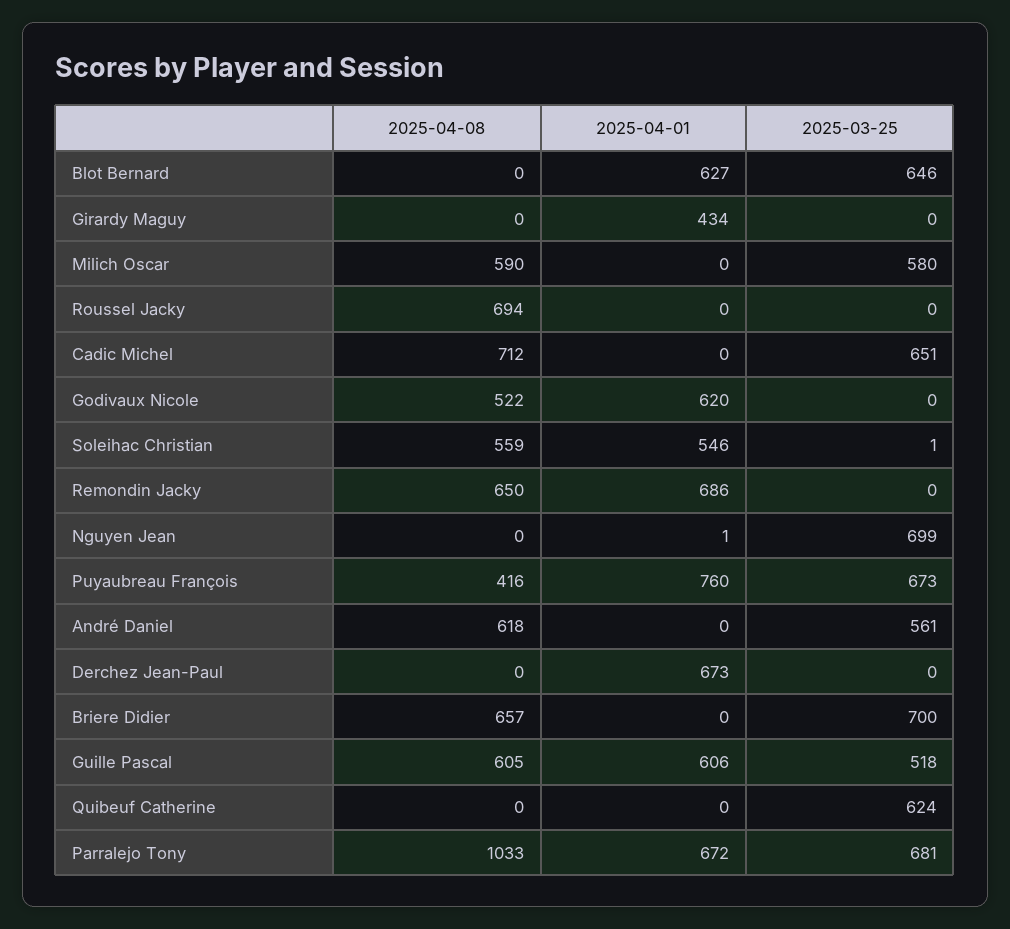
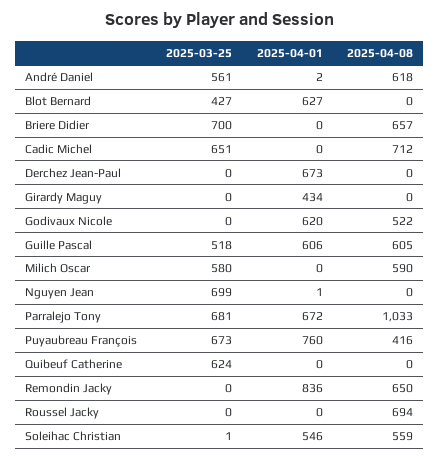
2025-03-25, Blot Bernard: 646 -> 427
2025-04-01, Remondin Jacky: 686 -> 836
2025-04-01, André Daniel: 0 -> 2

